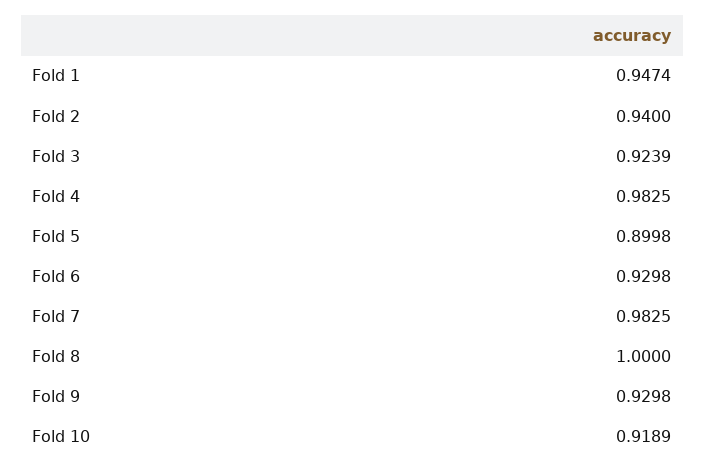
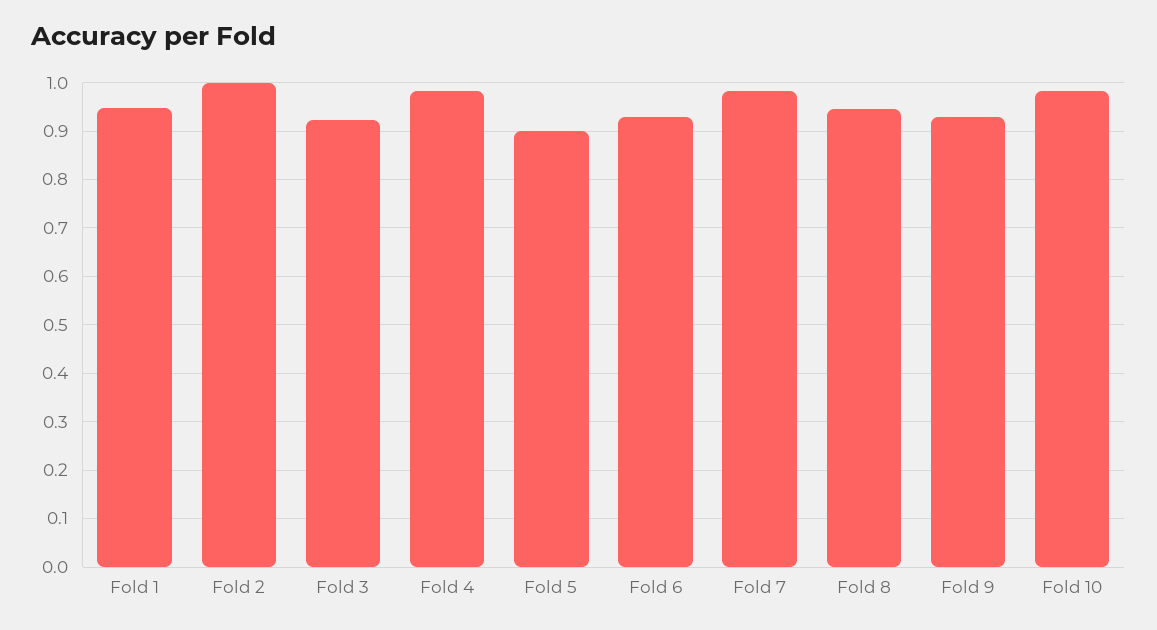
Fold 2: 0.94 -> 1
Fold 8: 1 -> 0.94
Fold 10: 0.9189 -> 0.98

